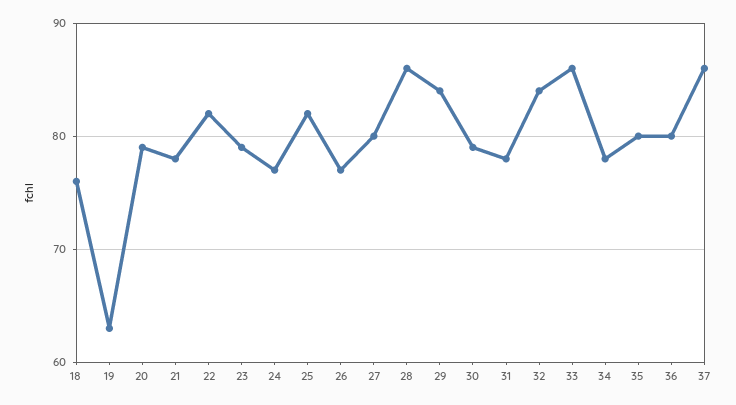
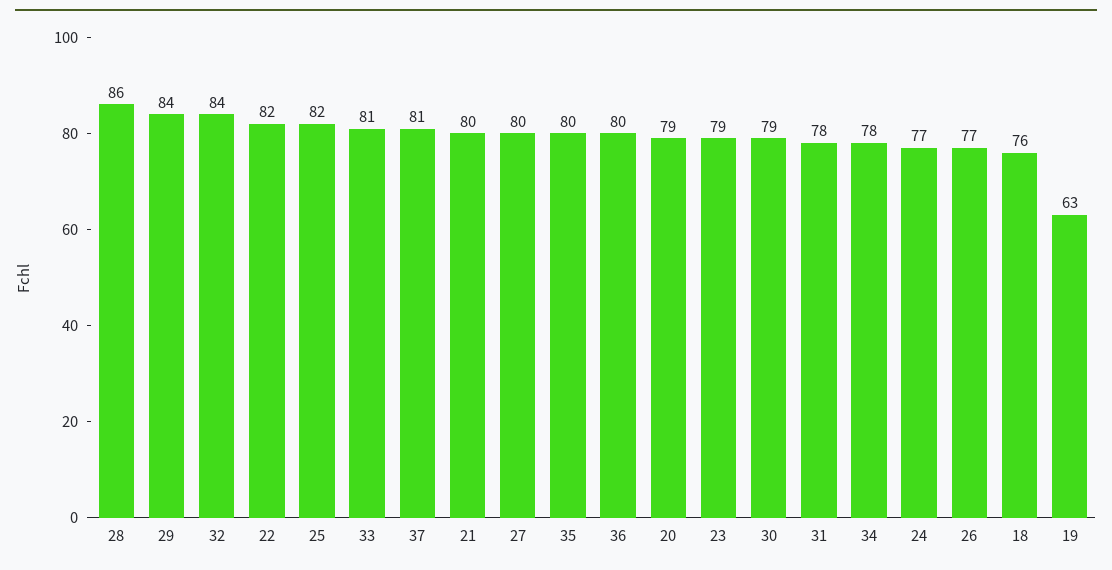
21: 78 -> 80
33: 86 -> 81
37: 86 -> 81

